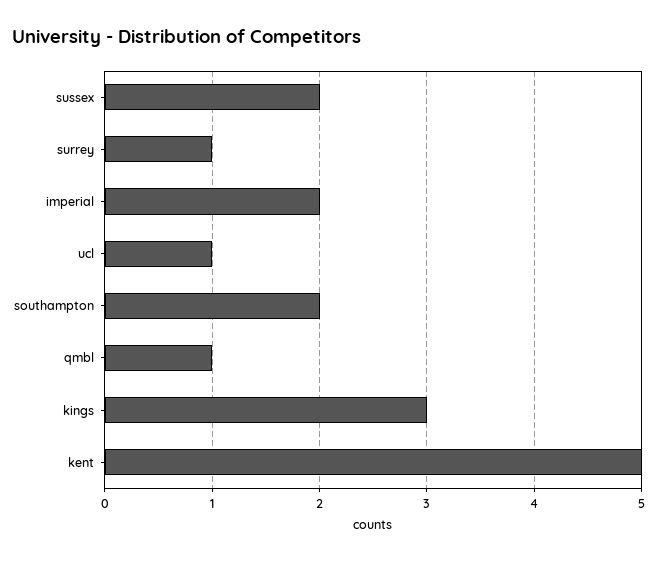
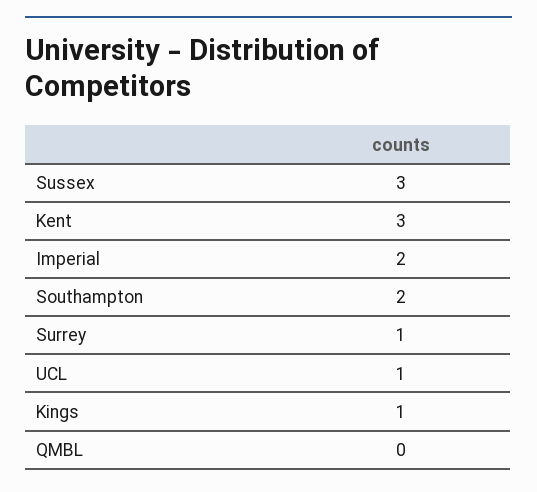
sussex: 2 -> 3
qmbl: 1 -> 0
kings: 3 -> 1
kent: 5 -> 3

